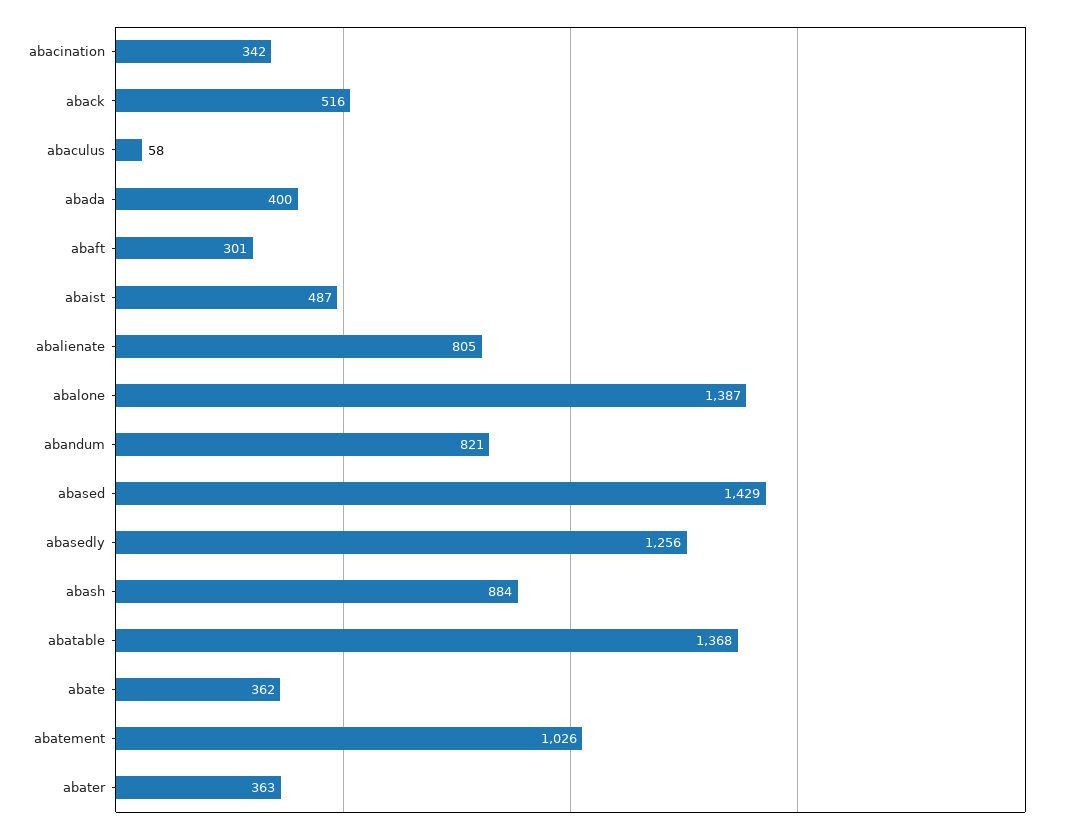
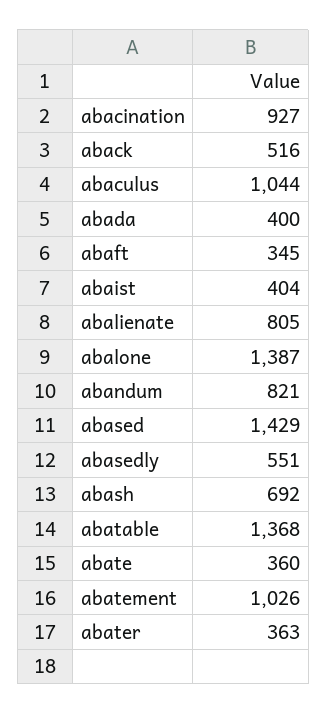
abacination: 342 -> 927
abaculus: 58 -> 1044
abaft: 301 -> 345
abaist: 487 -> 404
abasedly: 1256 -> 551
abash: 884 -> 692
abate: 362 -> 360

